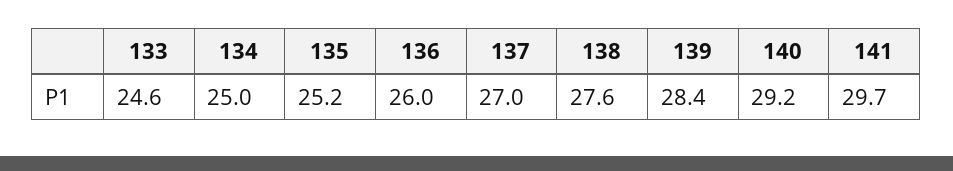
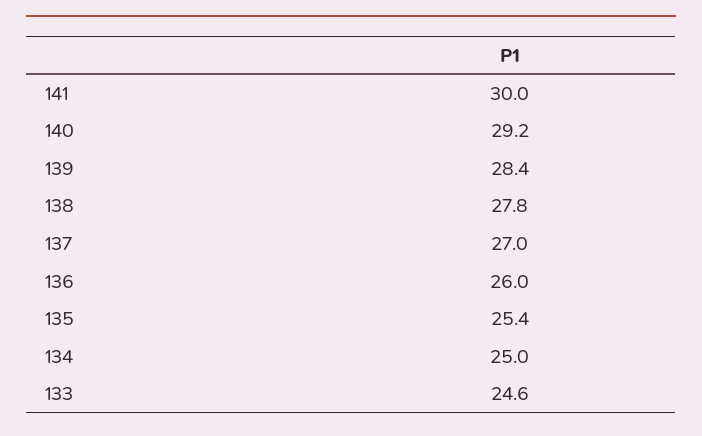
135: 25.2 -> 25.4
138: 27.6 -> 27.8
141: 29.7 -> 30

